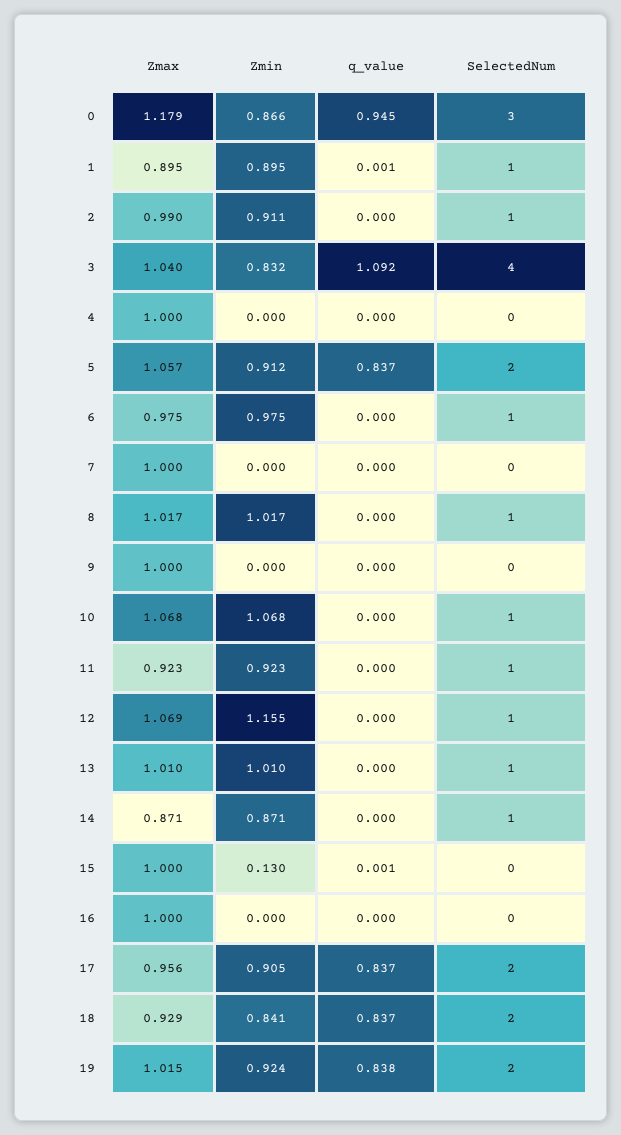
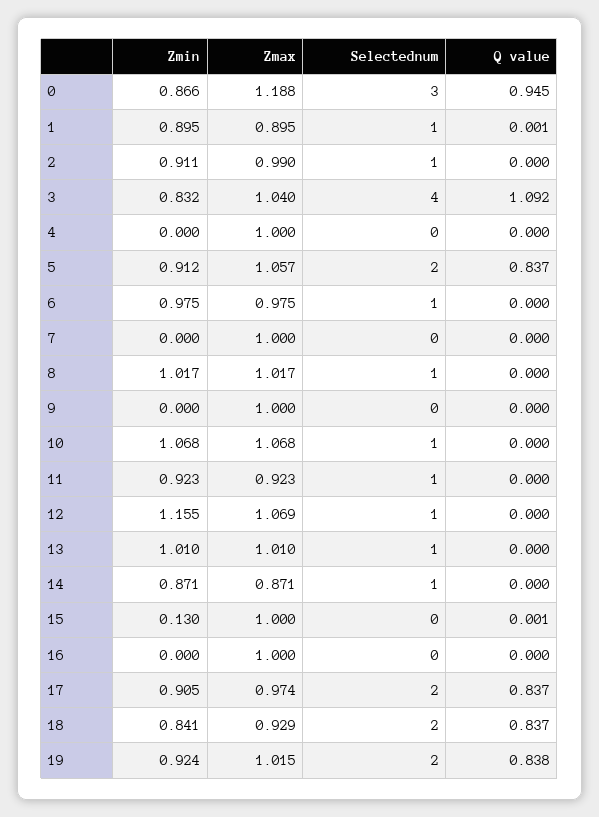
Zmax, 0: 1.179 -> 1.188
Zmax, 17: 0.956 -> 0.974

